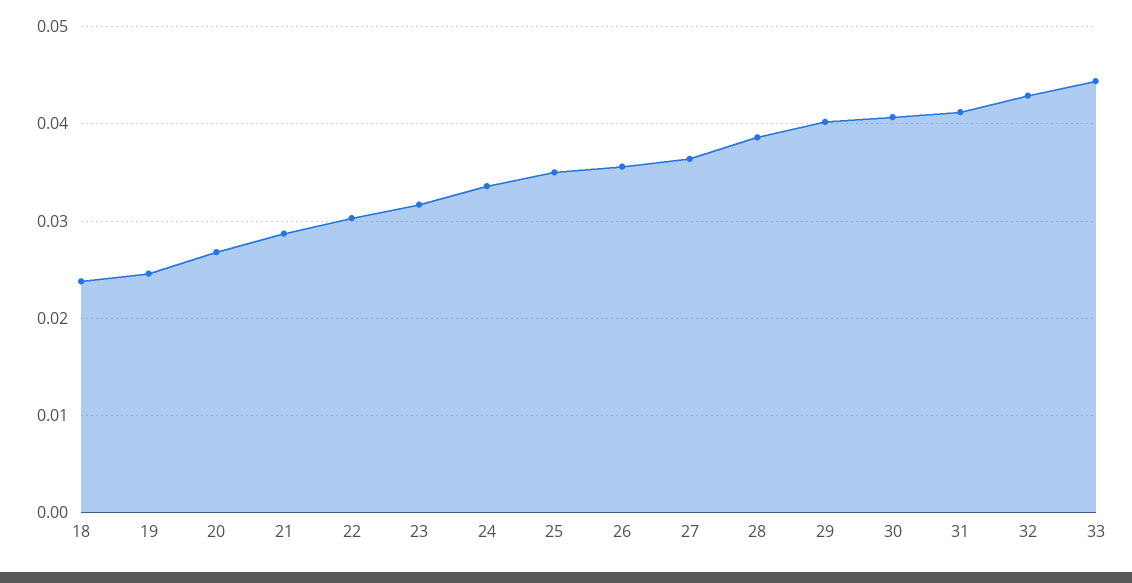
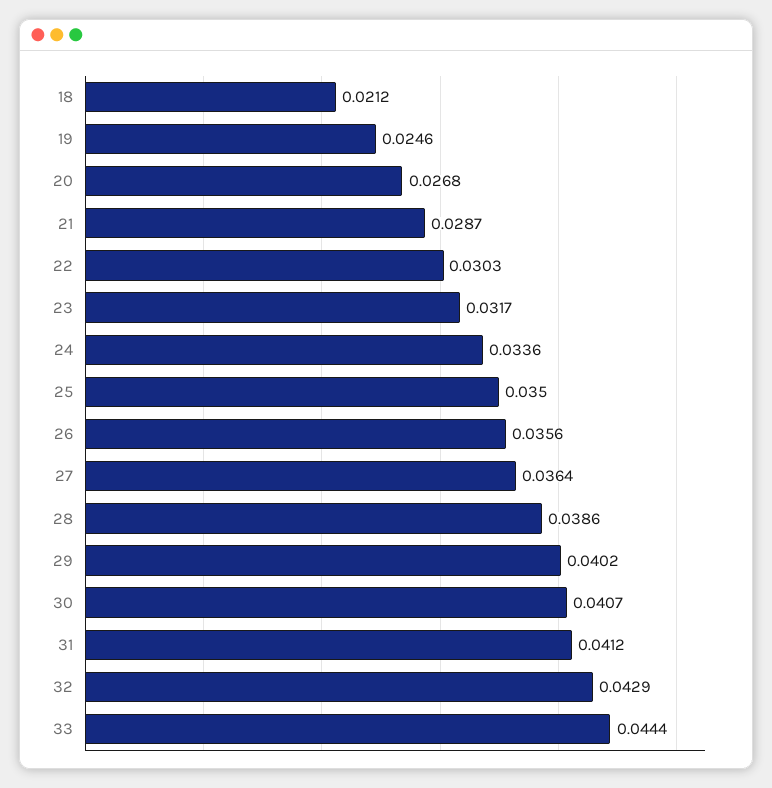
18: 0.024 -> 0.0212

